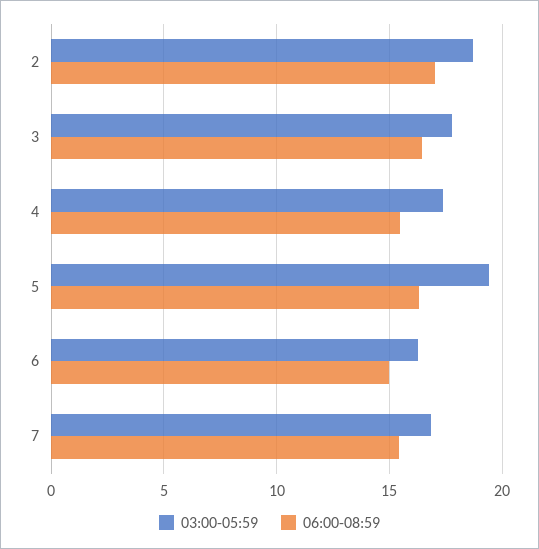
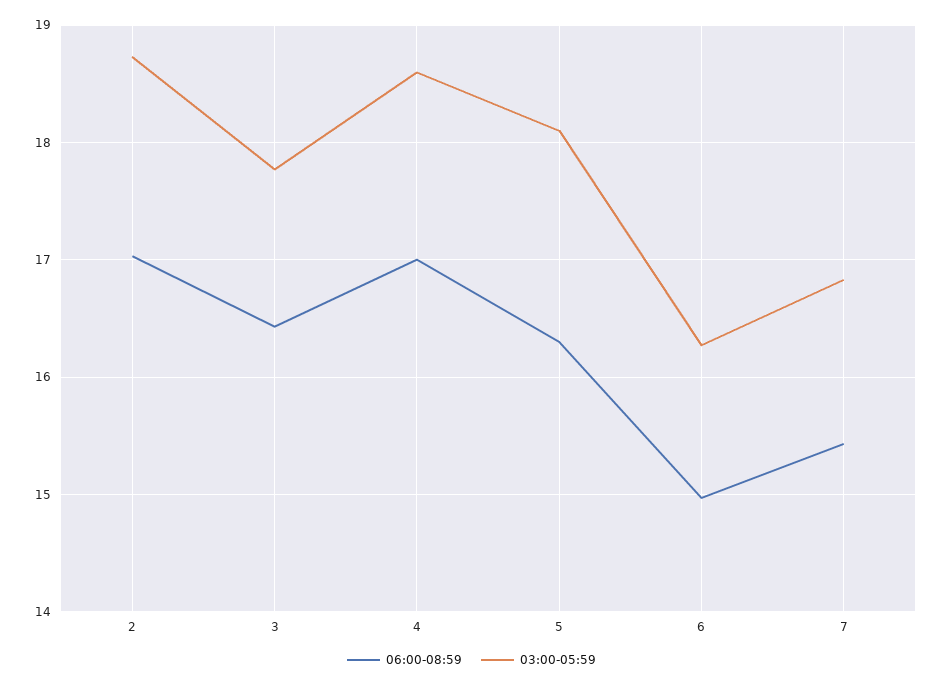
03:00-05:59, 4: 17.5 -> 18.6
06:00-08:59, 4: 15.5 -> 17
03:00-05:59, 5: 19.5 -> 18.1

